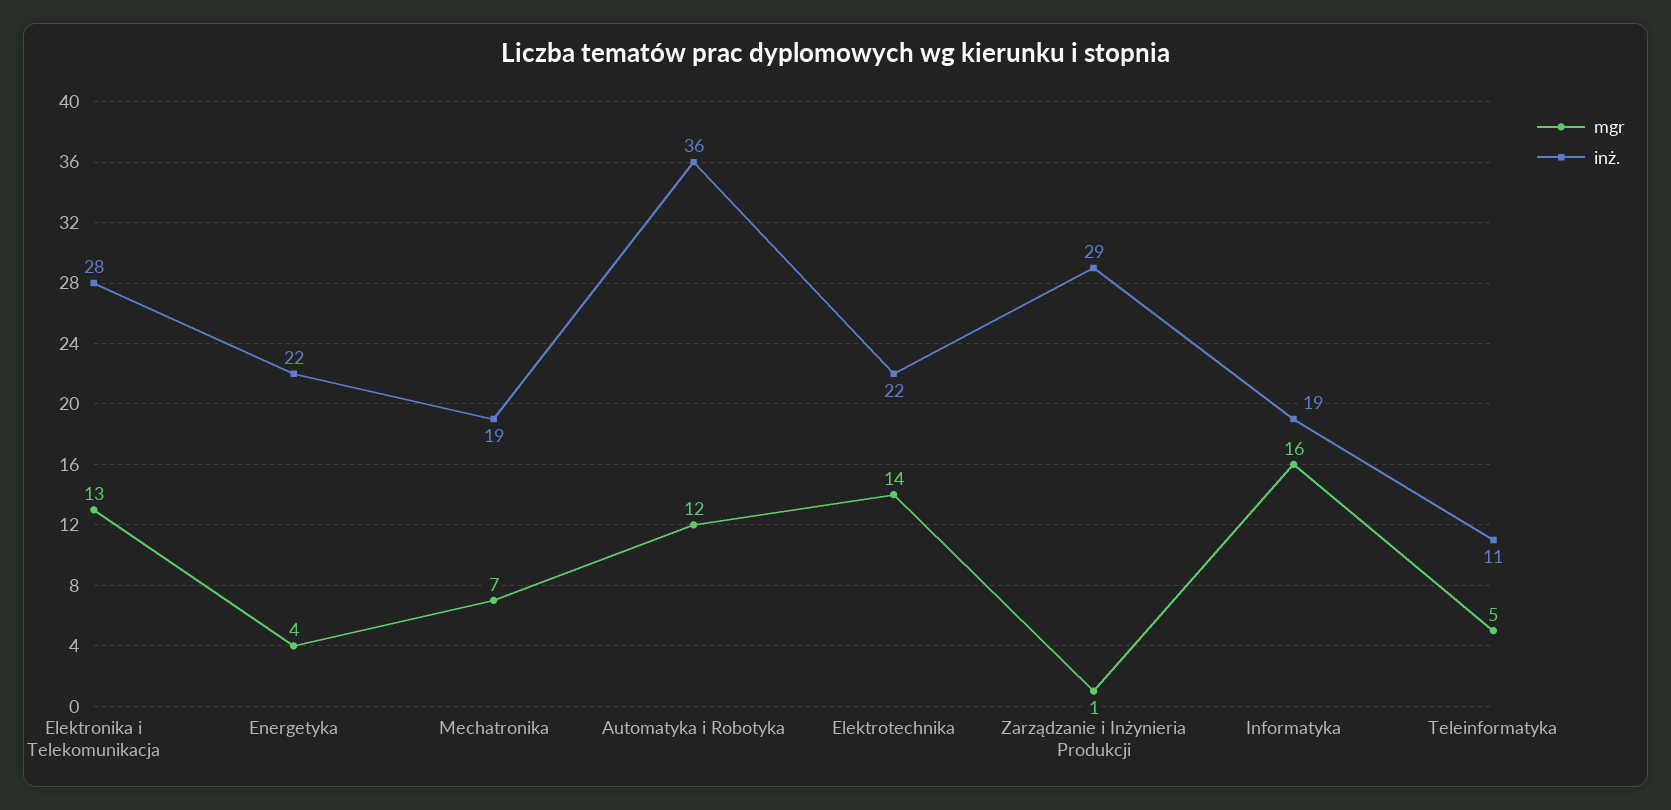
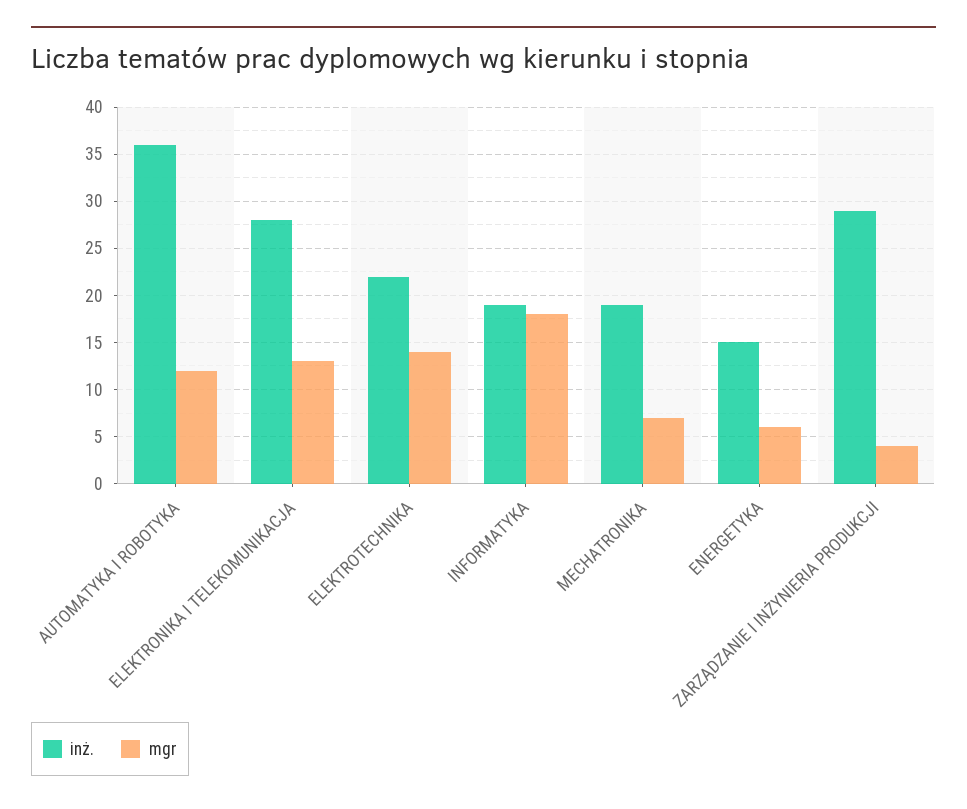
mgr, Energetyka: 4 -> 6
inż., Energetyka: 22 -> 15
mgr, Zarządzanie i Inżynieria Produkcji: 1 -> 4
mgr, Informatyka: 16 -> 18
mgr, Teleinformatyka: 5 -> none
inż., Teleinformatyka: 11 -> none

